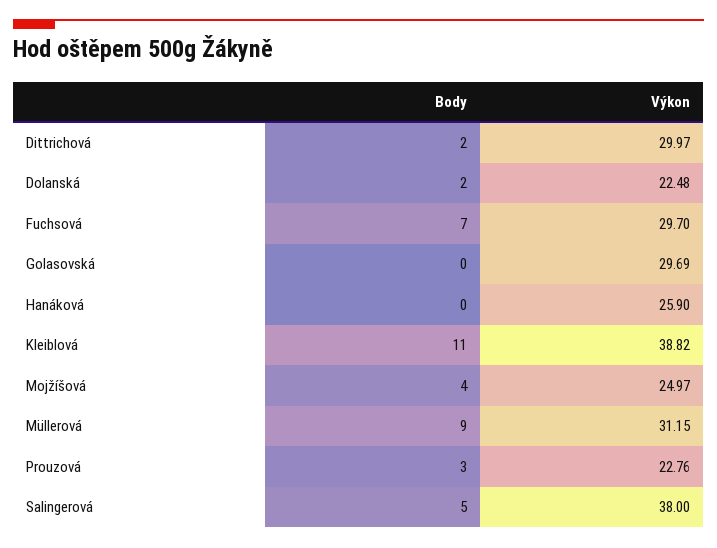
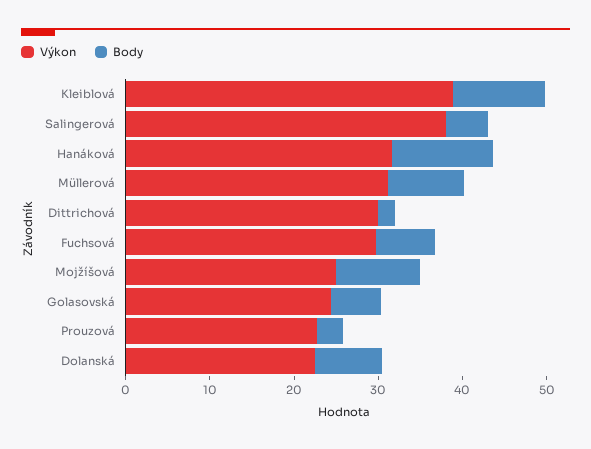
Body, Dolanská: 2 -> 8
Body, Golasovská: 0 -> 6
Výkon, Golasovská: 29.69 -> 24
Body, Hanáková: 0 -> 12
Výkon, Hanáková: 25.9 -> 32
Body, Mojžíšová: 4 -> 10

